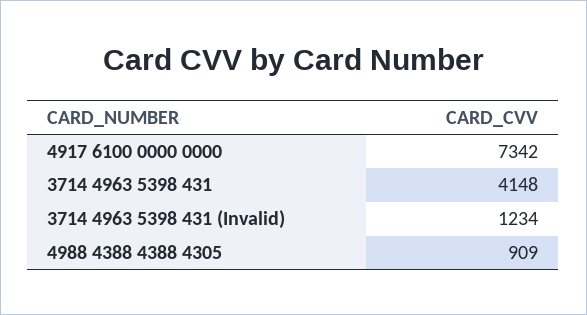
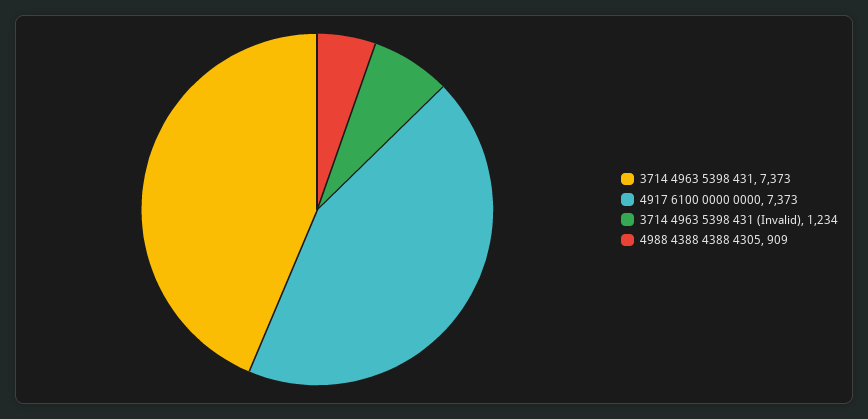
4917 6100 0000 0000: 7342 -> 7373
3714 4963 5398 431: 4148 -> 7373

